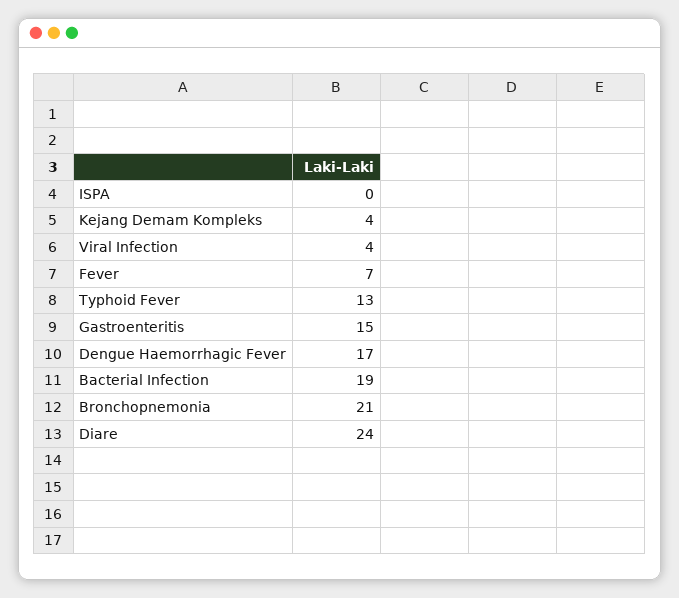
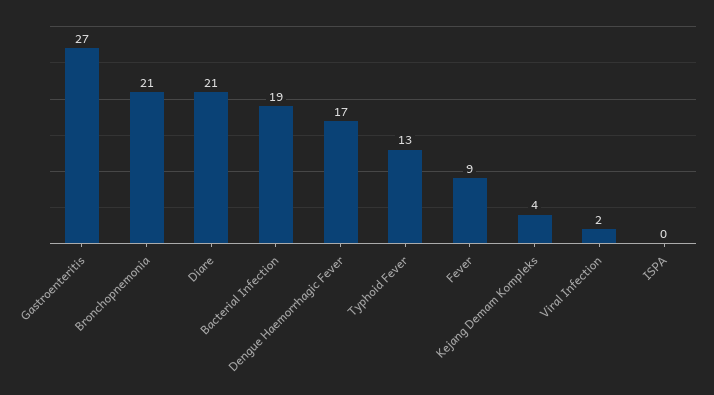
Viral Infection: 4 -> 2
Fever: 7 -> 9
Gastroenteritis: 15 -> 27
Diare: 24 -> 21

